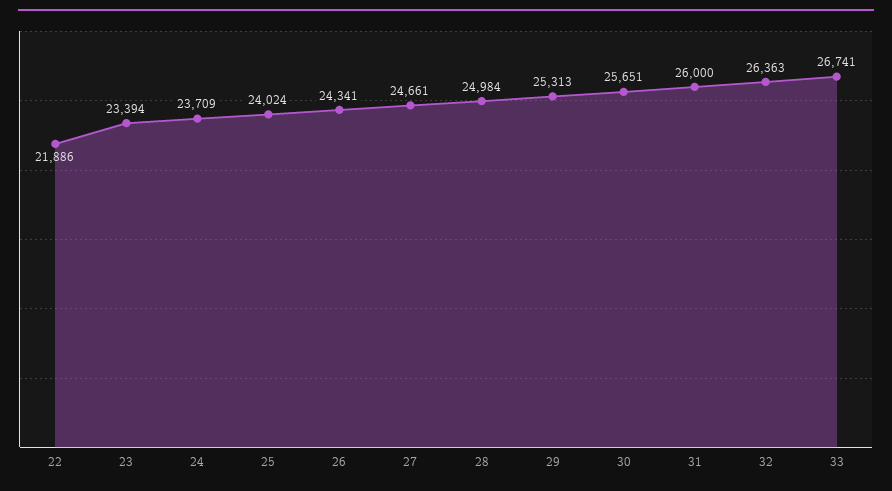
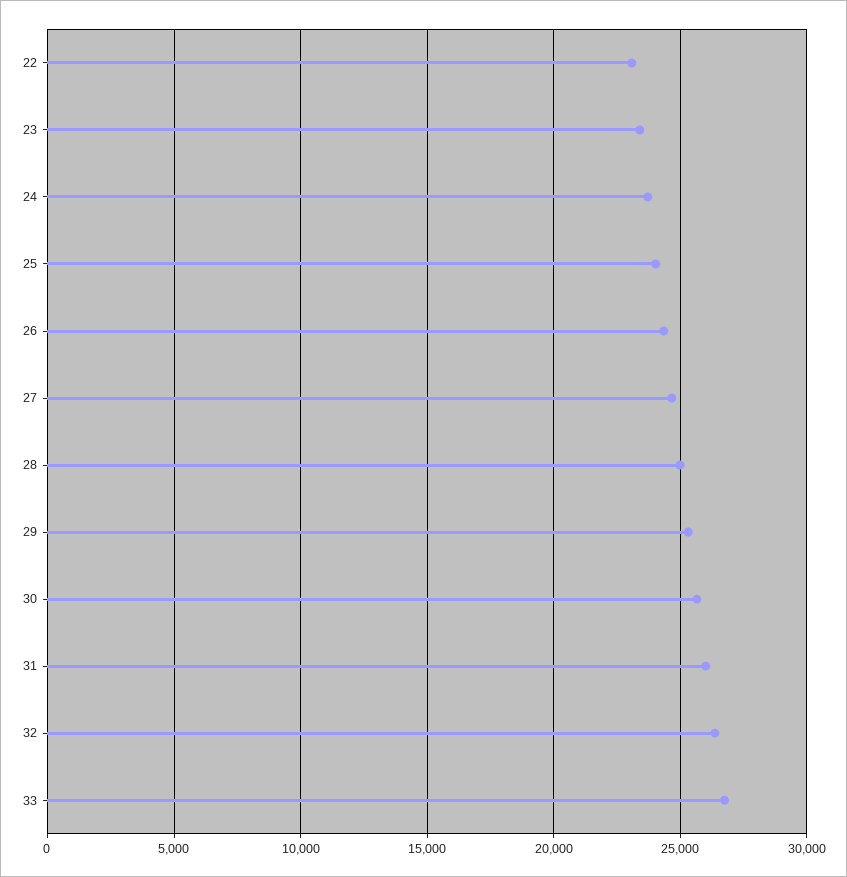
22: 21886 -> 23000

